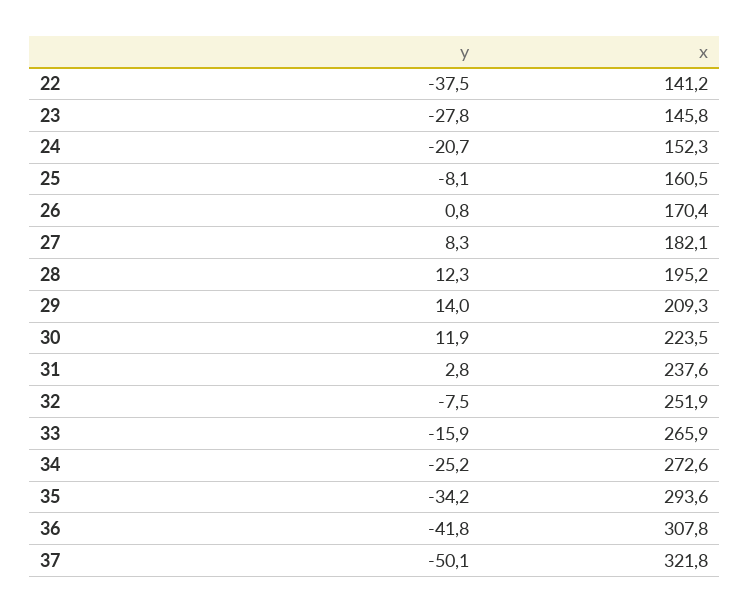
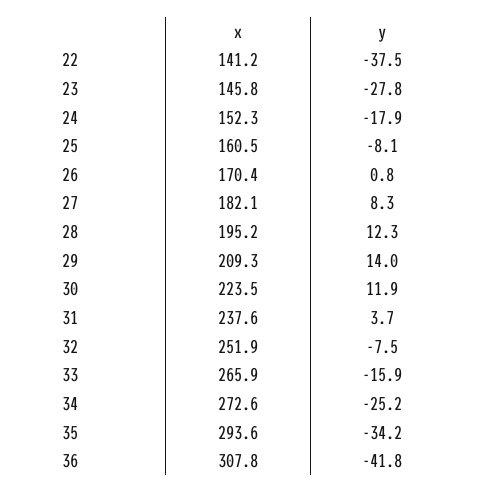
y, 24: -20.7 -> -17.9
y, 31: 2.8 -> 3.7
y, 37: -50.1 -> none
x, 37: 321.8 -> none

